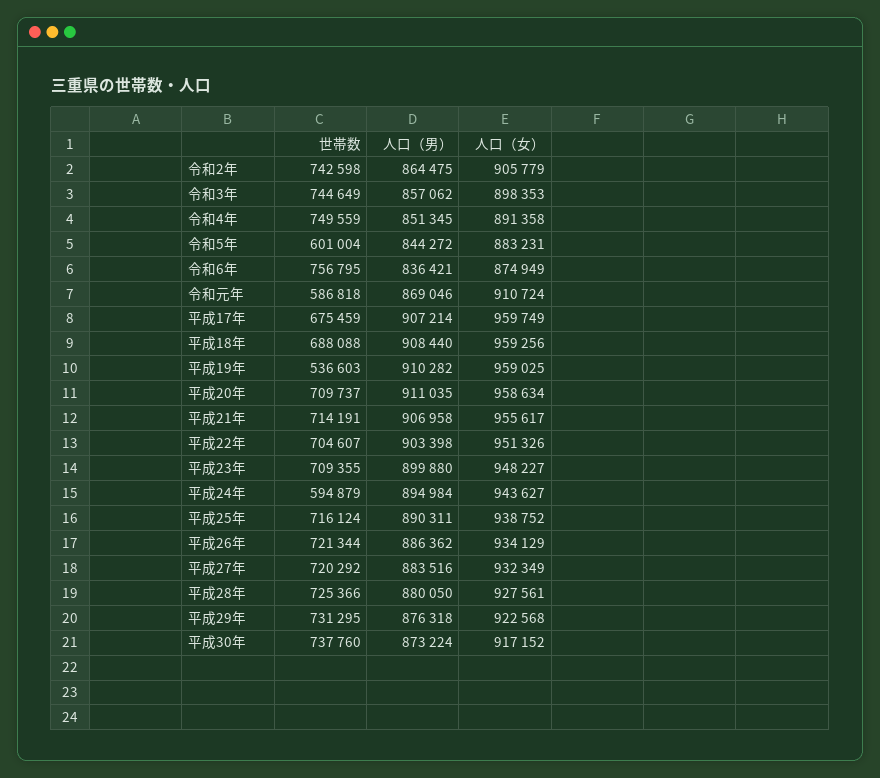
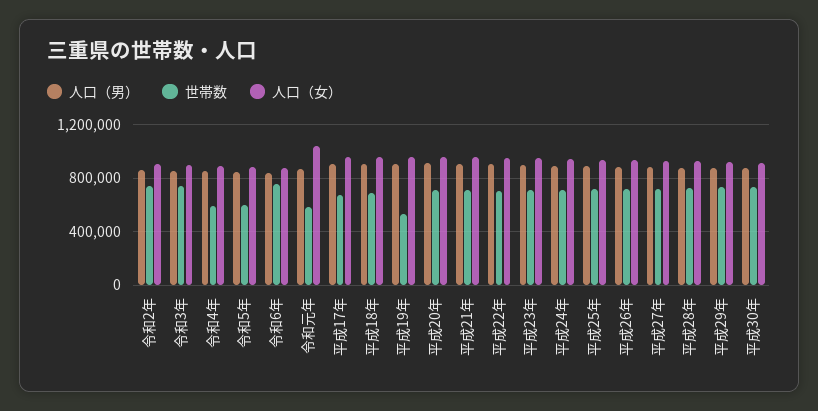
世帯数, 令和4年: 749559 -> 600000
人口（女）, 令和元年: 910724 -> 1050000
世帯数, 平成24年: 594879 -> 700000

